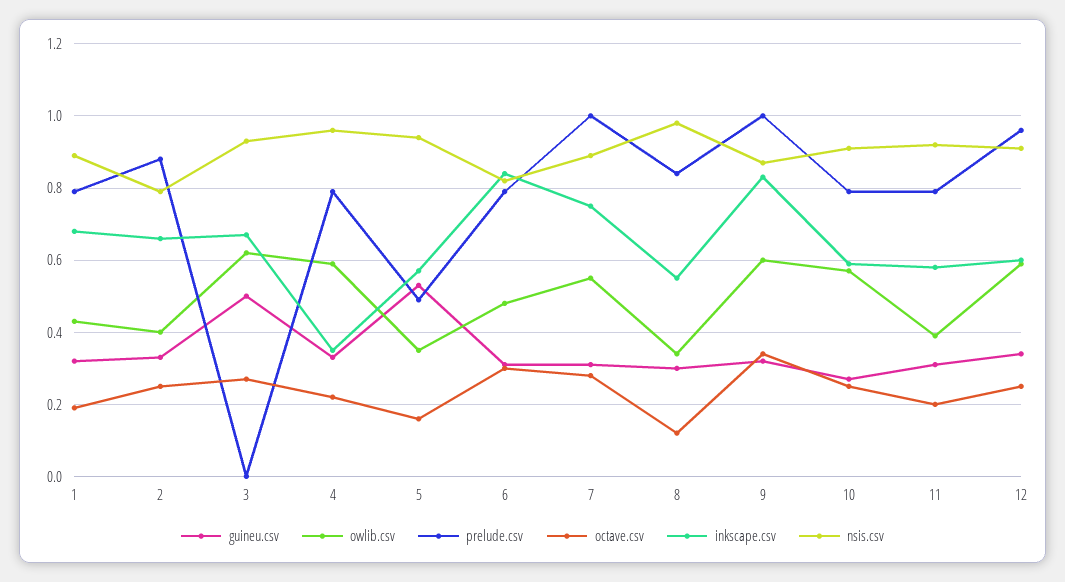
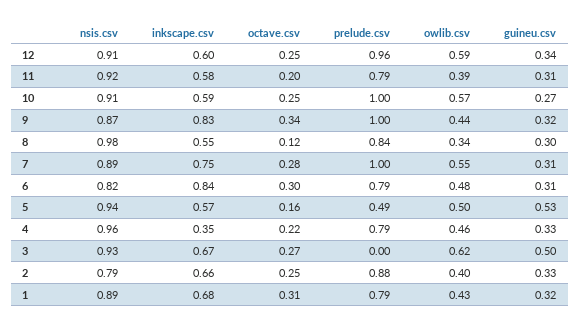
octave.csv, 1: 0.2 -> 0.31
owlib.csv, 4: 0.6 -> 0.46
owlib.csv, 5: 0.35 -> 0.5
owlib.csv, 9: 0.6 -> 0.44
prelude.csv, 10: 0.8 -> 1

